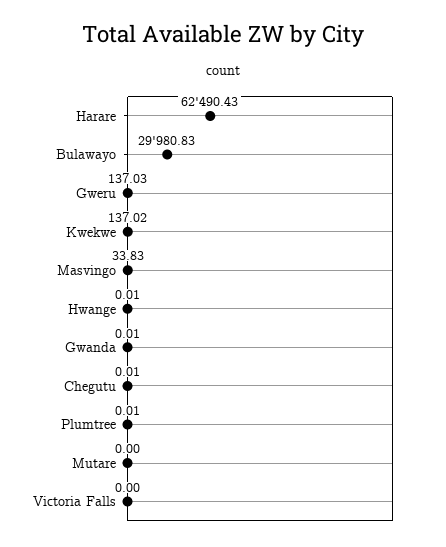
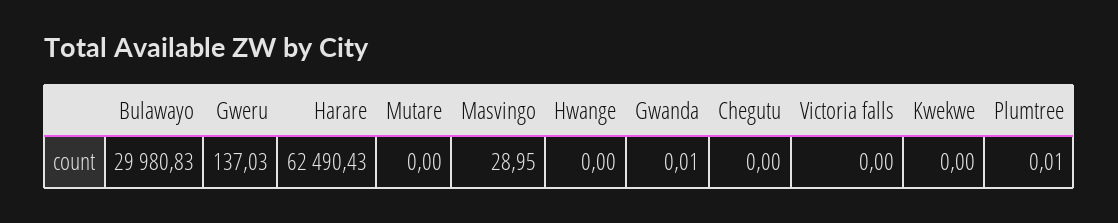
Kwekwe: 137.02 -> 0
Masvingo: 33.83 -> 28.95
Hwange: 0.01 -> 0
Chegutu: 0.01 -> 0

